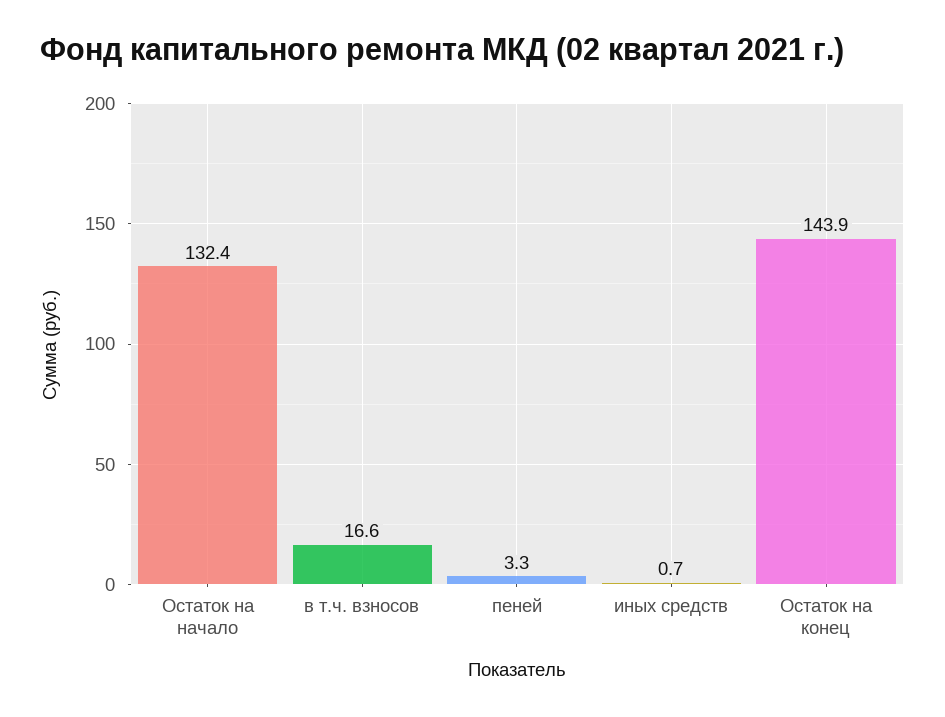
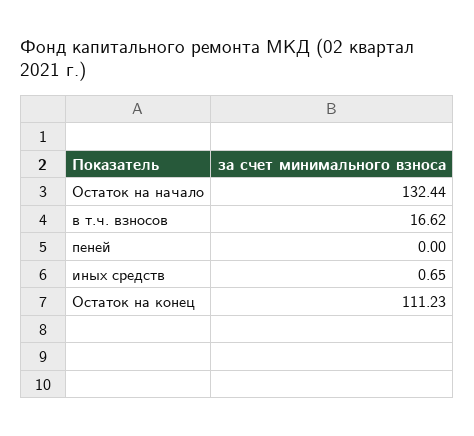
пеней: 3.3 -> 0
Остаток на конец: 143.9 -> 111.23

